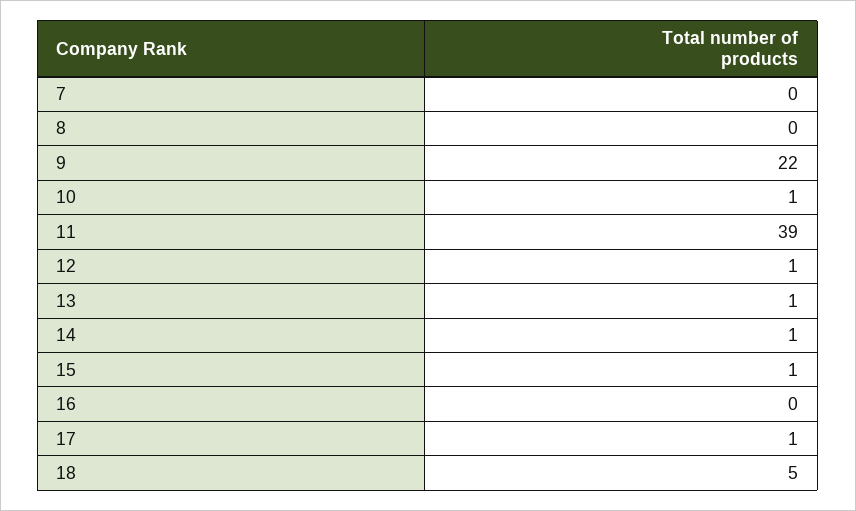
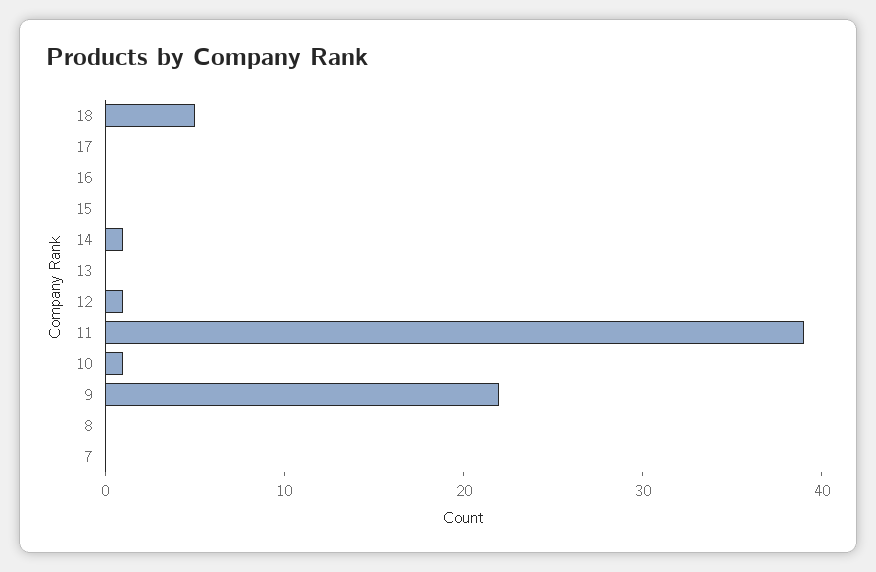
13: 1 -> 0
15: 1 -> 0
17: 1 -> 0

